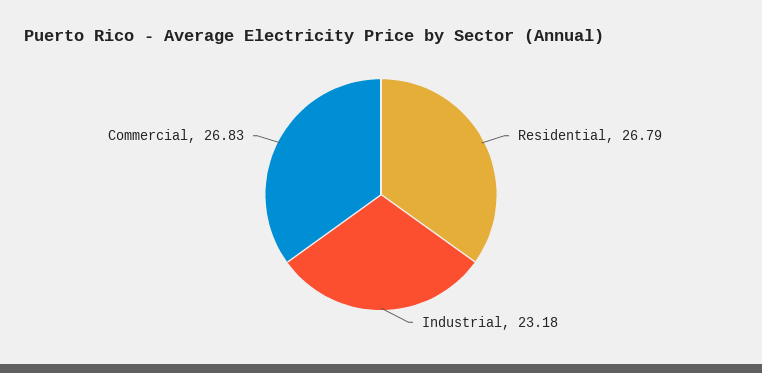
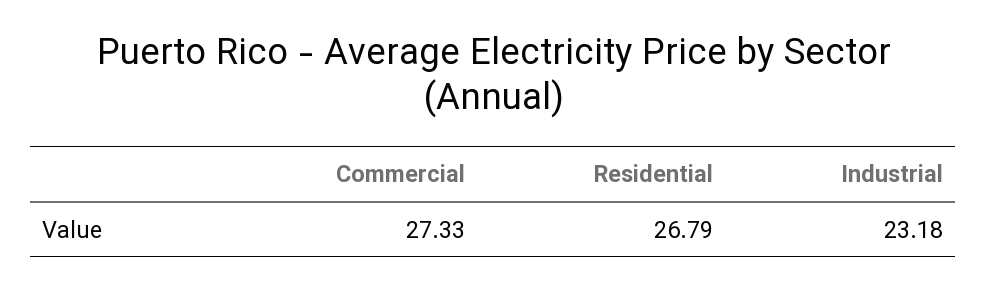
Commercial: 26.83 -> 27.33

